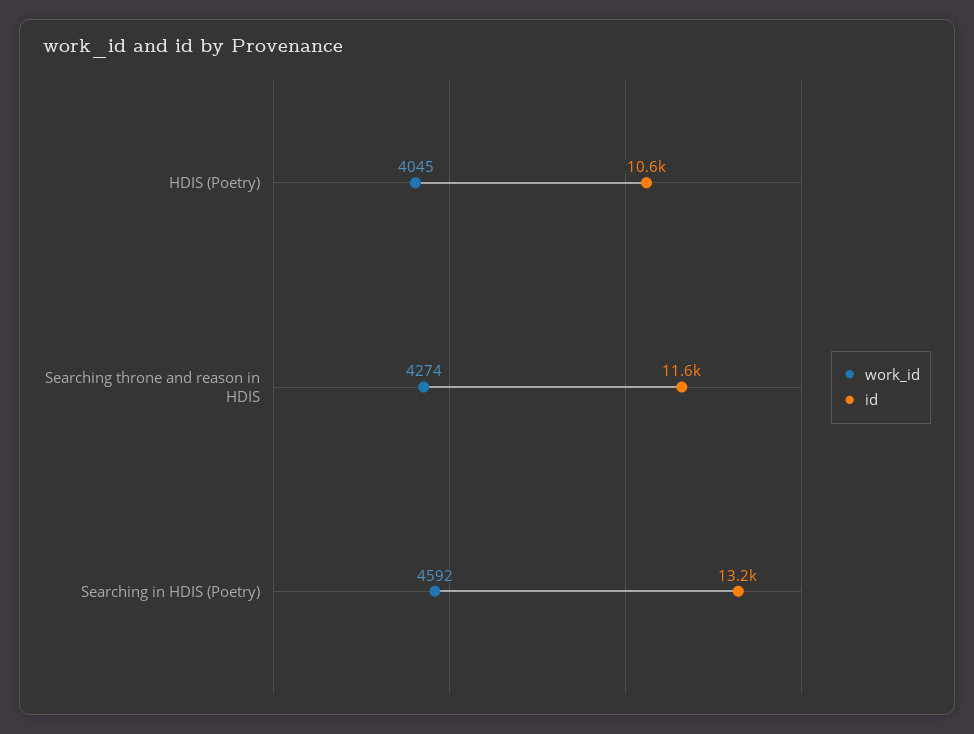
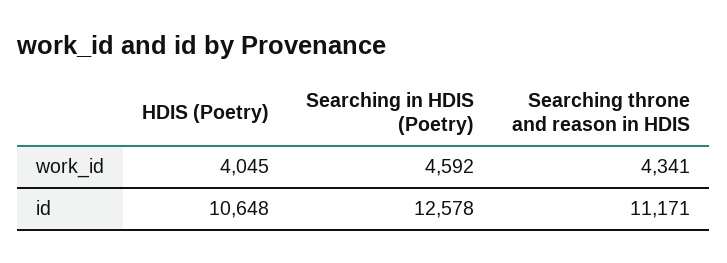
work_id, Searching throne and reason in HDIS: 4274 -> 4341
id, Searching throne and reason in HDIS: 11600 -> 11171
id, Searching in HDIS (Poetry): 13200 -> 12578

